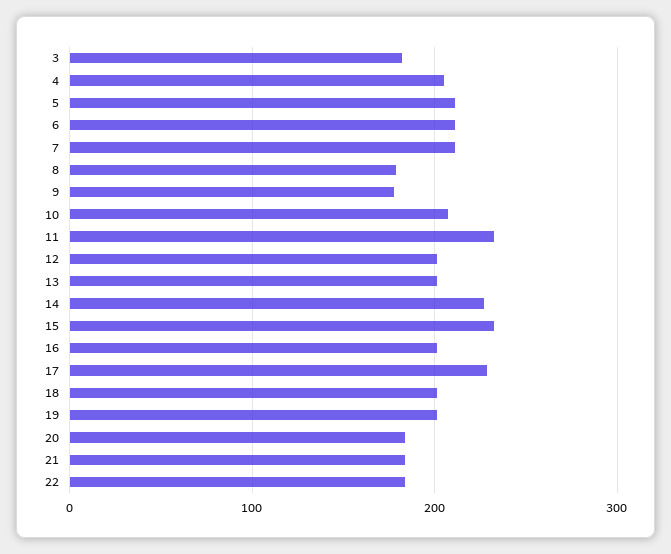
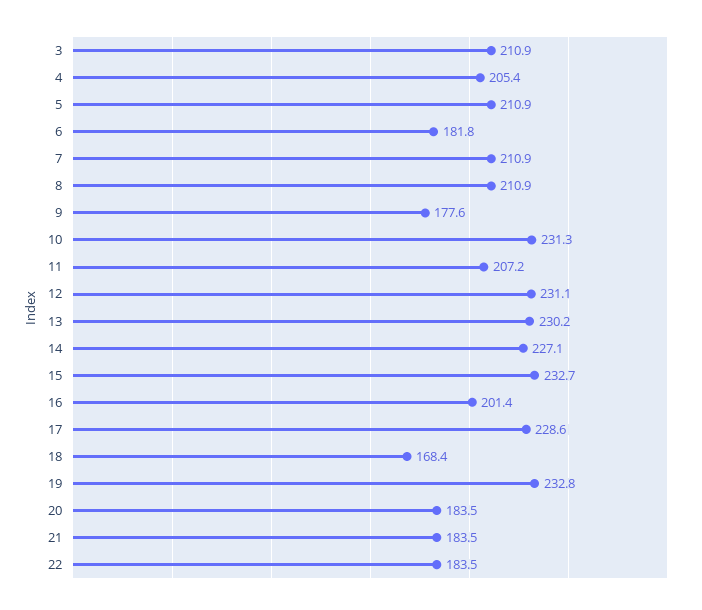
3: 180 -> 210.9
6: 210 -> 181.8
8: 180 -> 210.9
10: 210 -> 231.3
11: 230 -> 207.2
12: 200 -> 231.1
13: 200 -> 230.2
18: 200 -> 168.4
19: 200 -> 232.8

